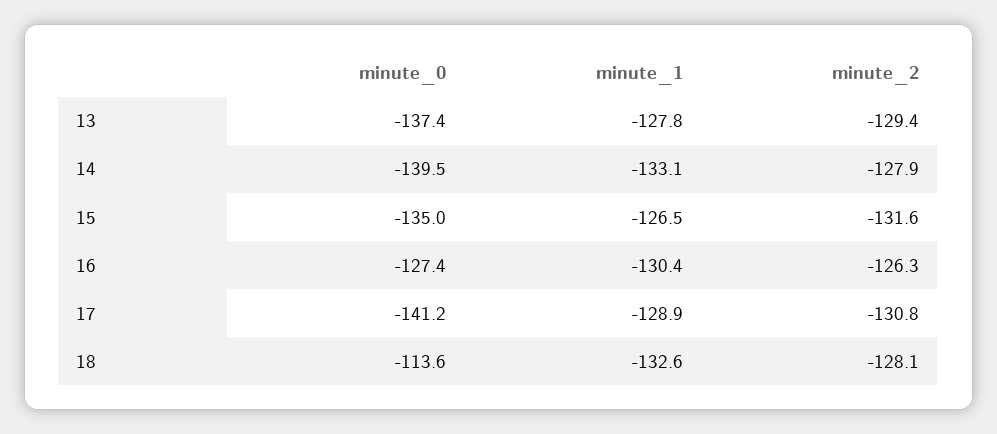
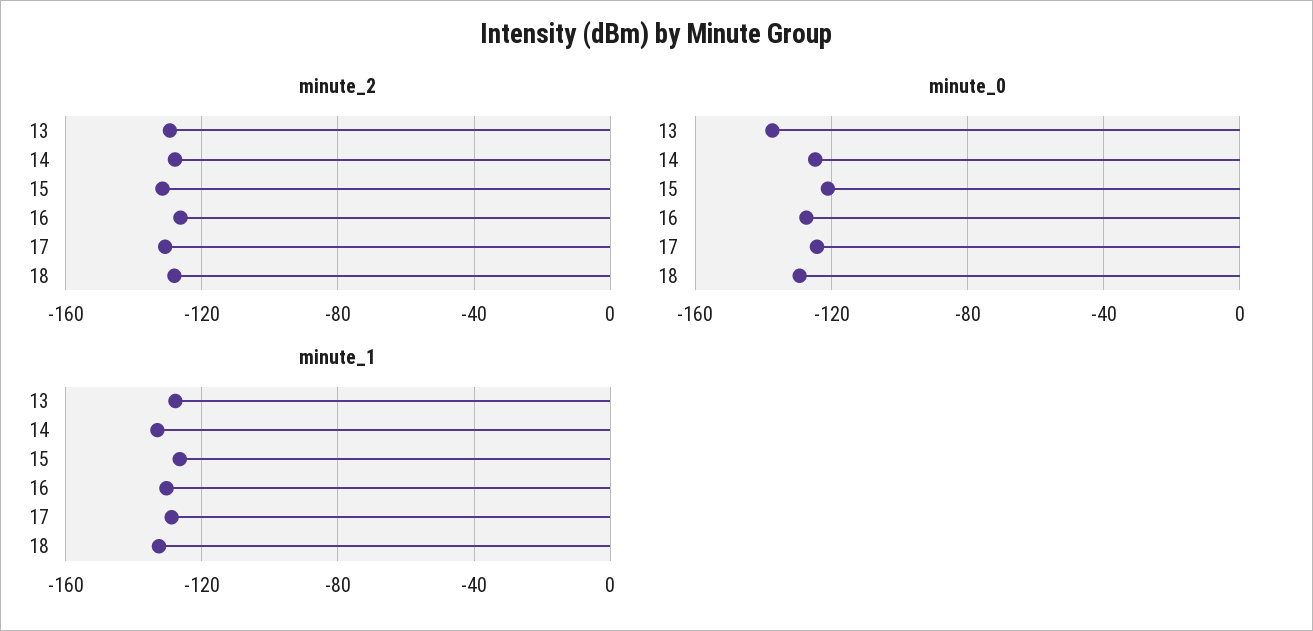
minute_0, 14: -139.5 -> -125
minute_0, 15: -135 -> -120
minute_0, 17: -141.2 -> -125
minute_0, 18: -113.6 -> -130

